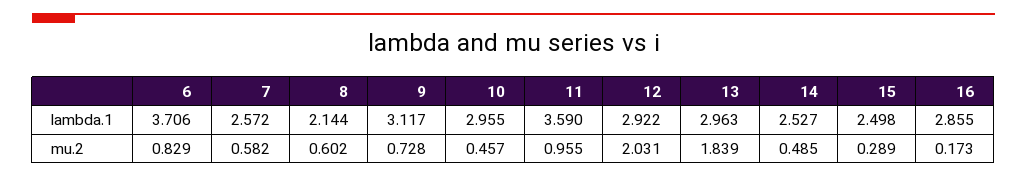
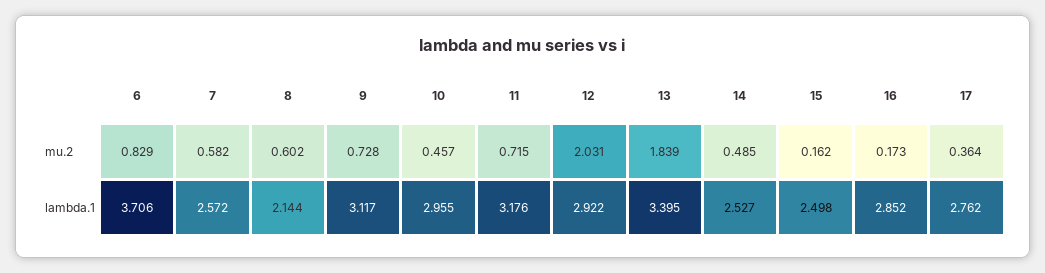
11, lambda.1: 3.59 -> 3.176
13, lambda.1: 2.963 -> 3.395
16, lambda.1: 2.855 -> 2.852
11, mu.2: 0.955 -> 0.715
15, mu.2: 0.289 -> 0.162
17, mu.2: none -> 0.364
17, lambda.1: none -> 2.762

